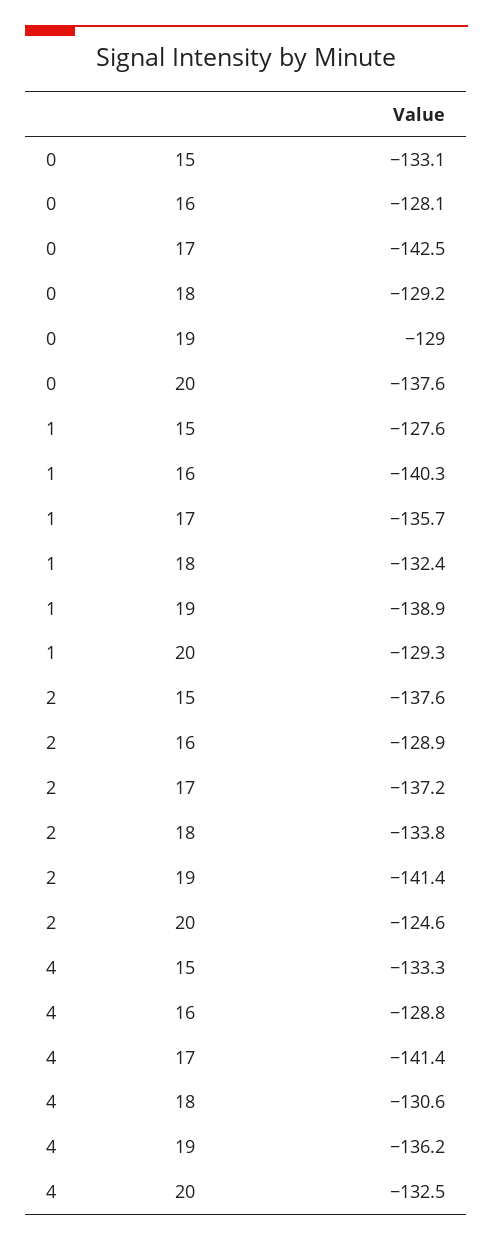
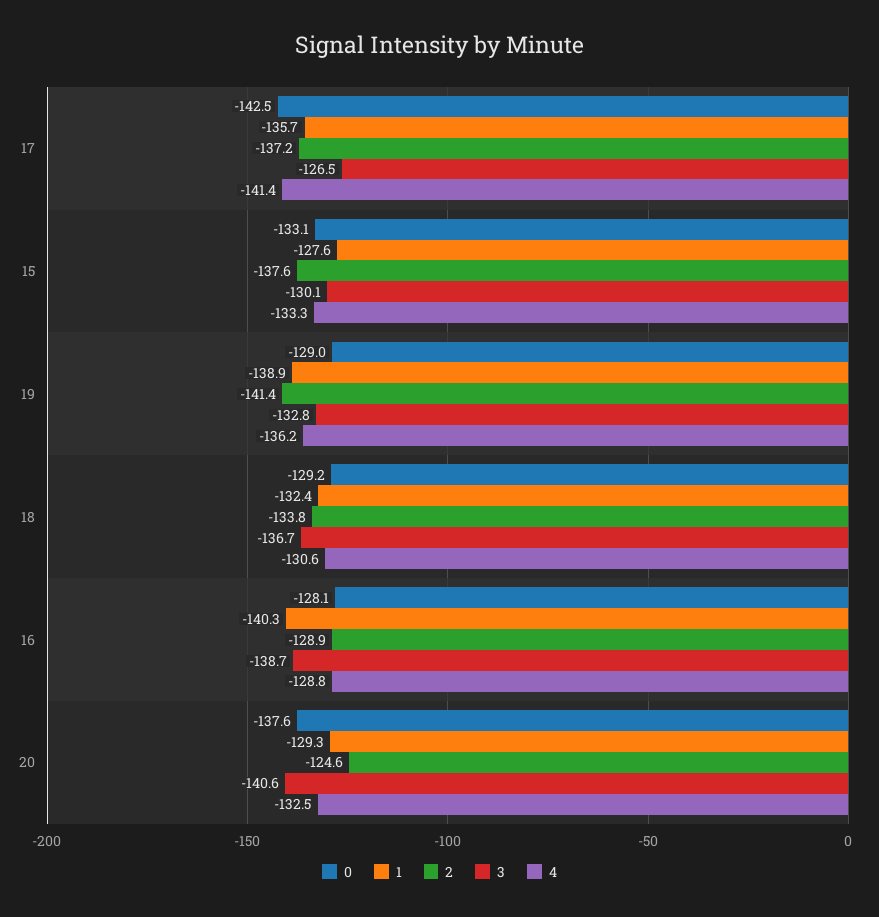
3, 17: none -> -126.5
3, 15: none -> -130.1
3, 19: none -> -132.8
3, 18: none -> -136.7
3, 16: none -> -138.7
3, 20: none -> -140.6

